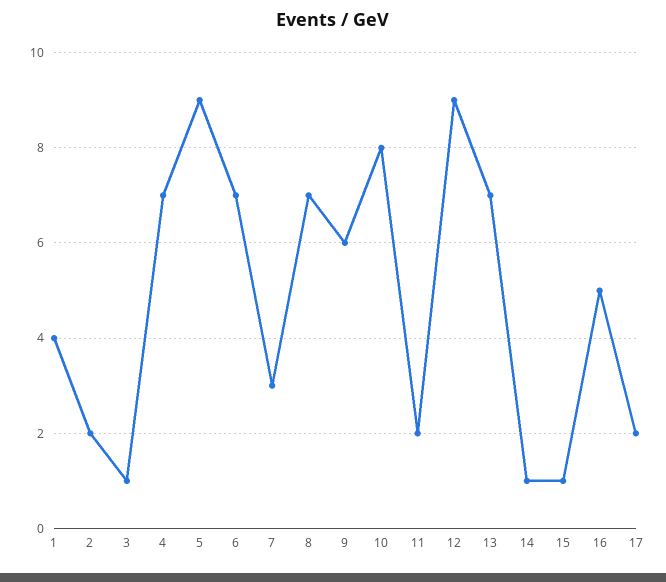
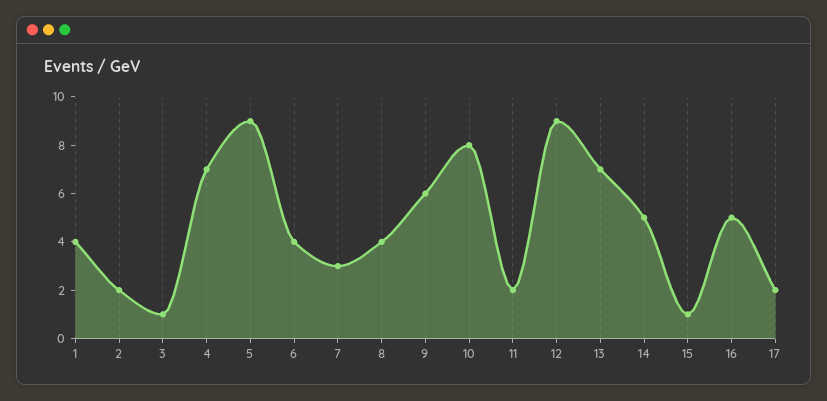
6: 7 -> 4
8: 7 -> 4
14: 1 -> 5

